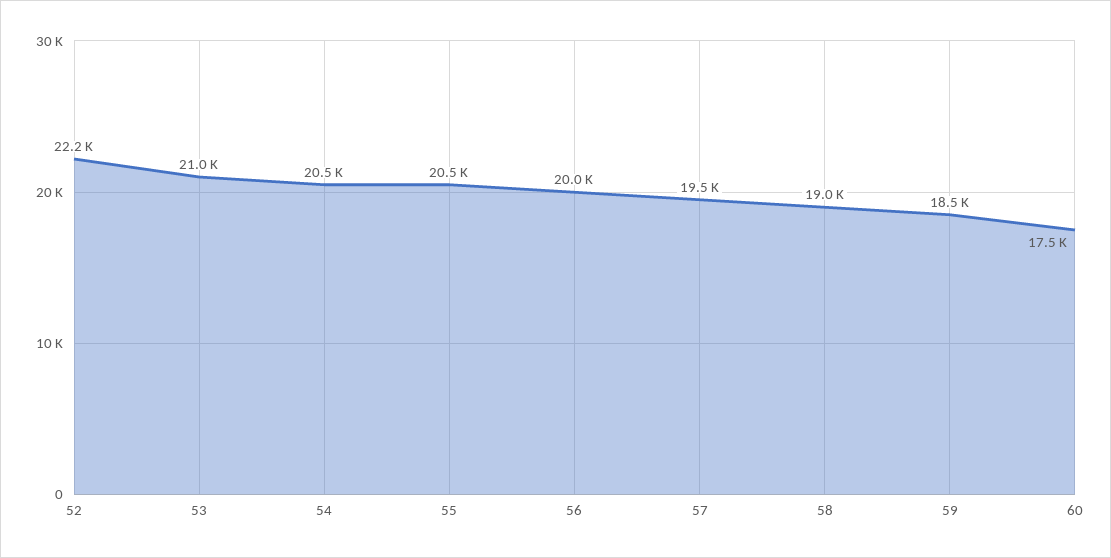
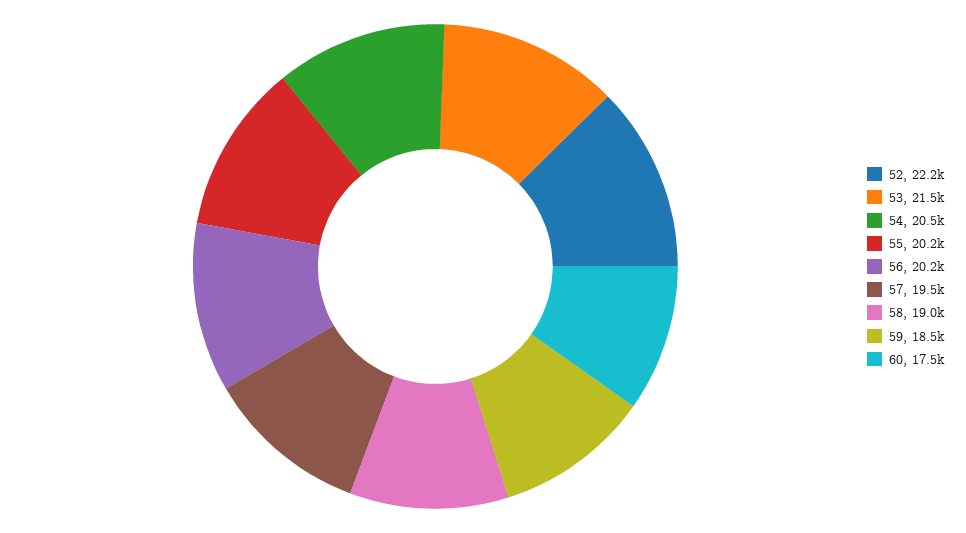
53: 21000 -> 21500
55: 20500 -> 20200
56: 20000 -> 20200

